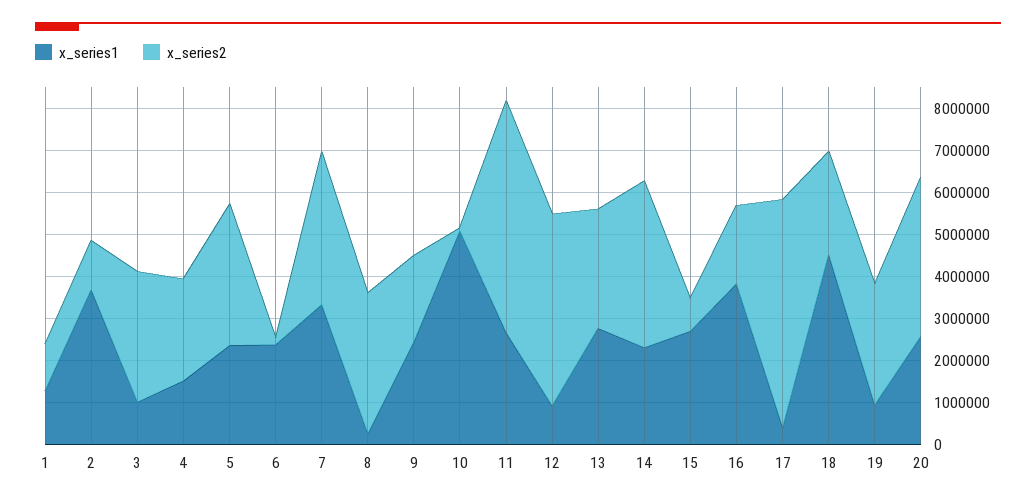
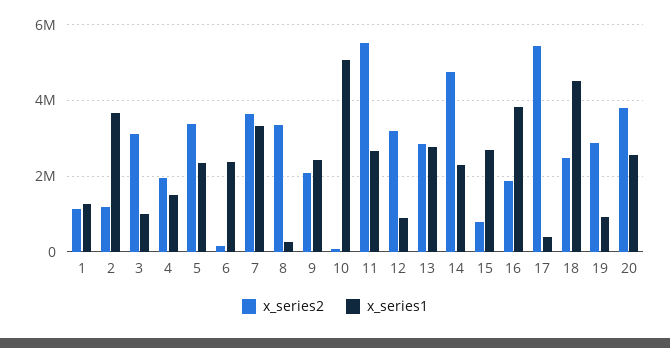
x_series2, 4: 2400000 -> 2000000
x_series2, 12: 4600000 -> 3200000
x_series2, 14: 4000000 -> 4800000

